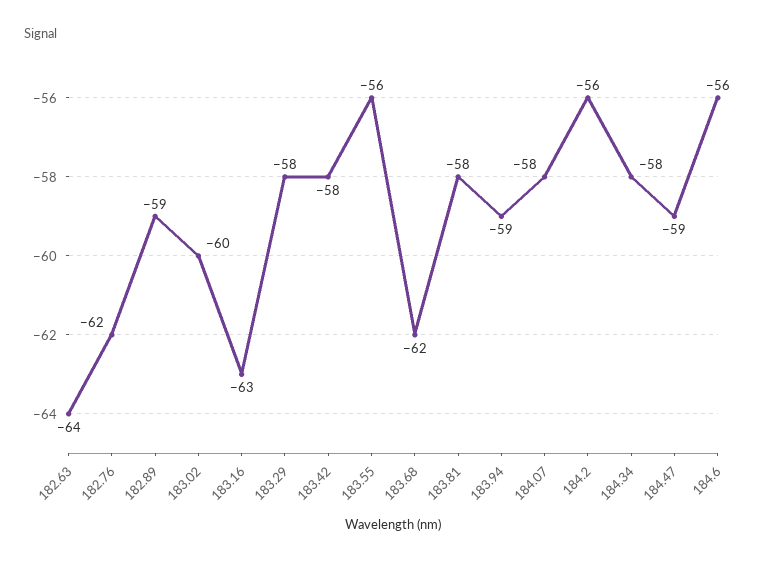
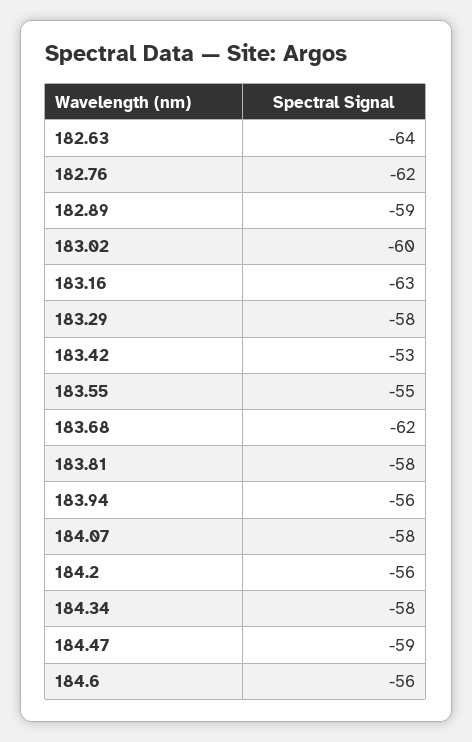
183.42: -58 -> -53
183.55: -56 -> -55
183.94: -59 -> -56

